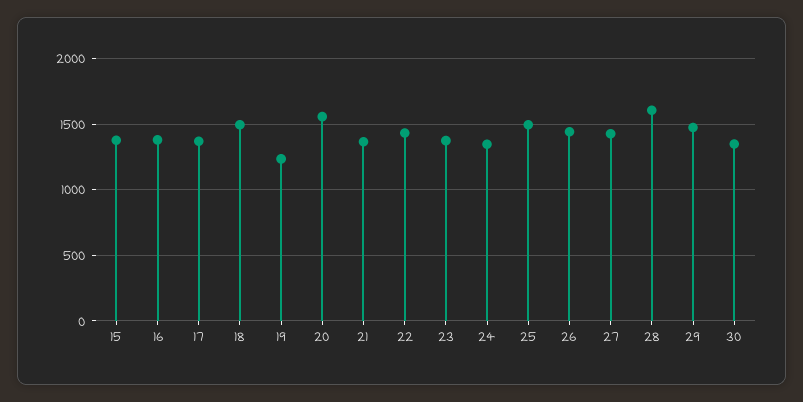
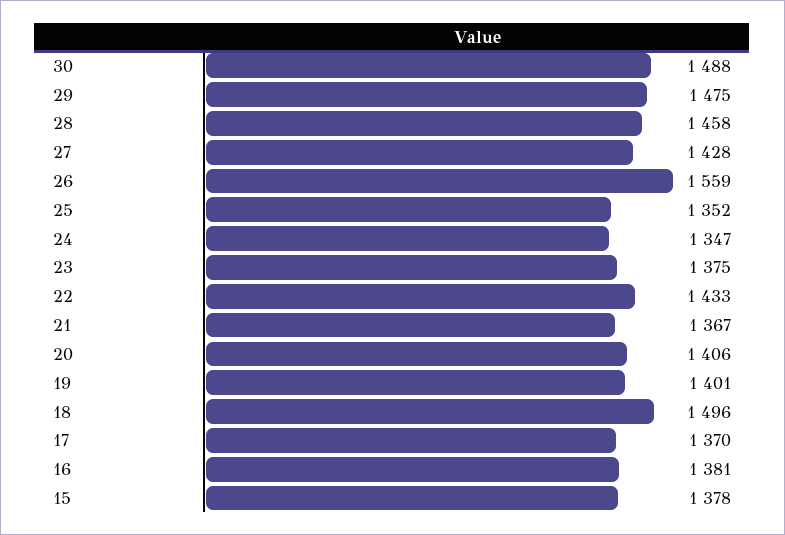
19: 1250 -> 1401
20: 1550 -> 1406
25: 1500 -> 1352
26: 1450 -> 1559
28: 1600 -> 1458
30: 1350 -> 1488

